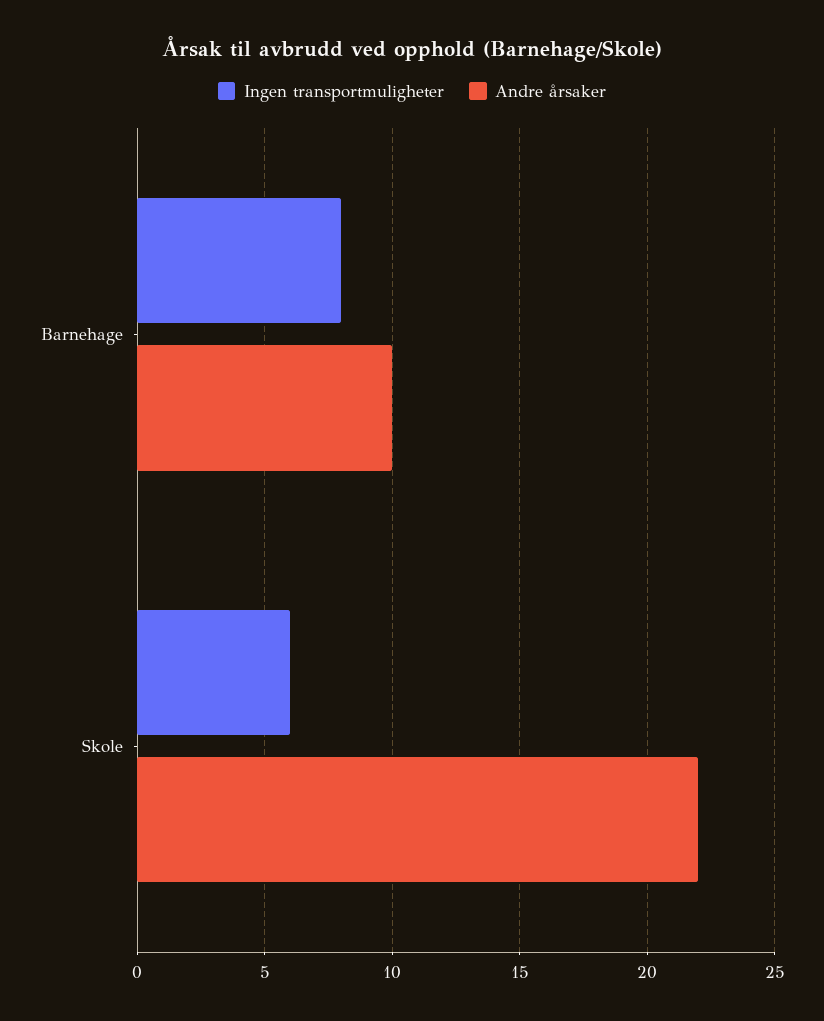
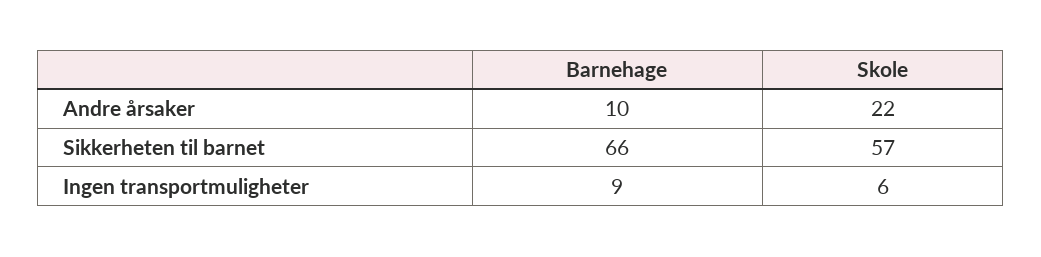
Ingen transportmuligheter, Barnehage: 8 -> 9
Sikkerheten til barnet, Barnehage: none -> 66
Sikkerheten til barnet, Skole: none -> 57

